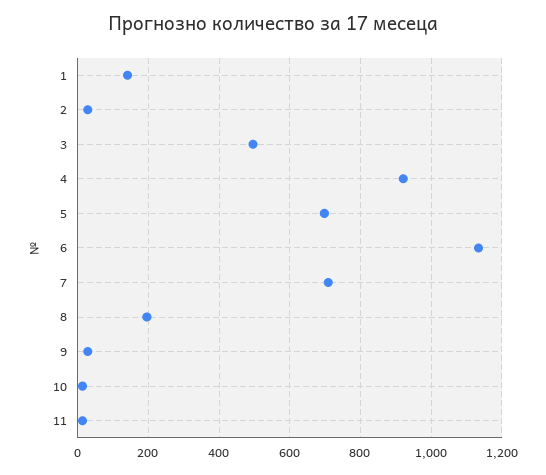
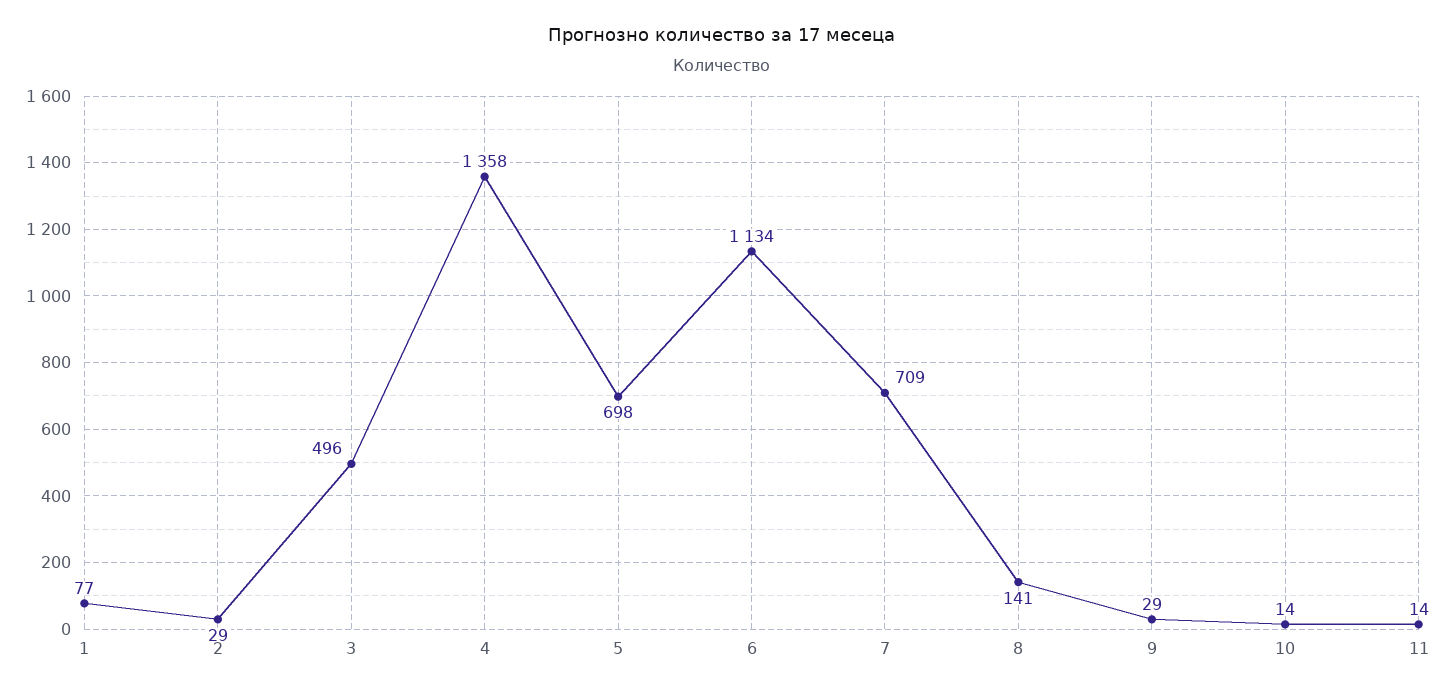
1: 140 -> 77
4: 920 -> 1358
8: 200 -> 141

